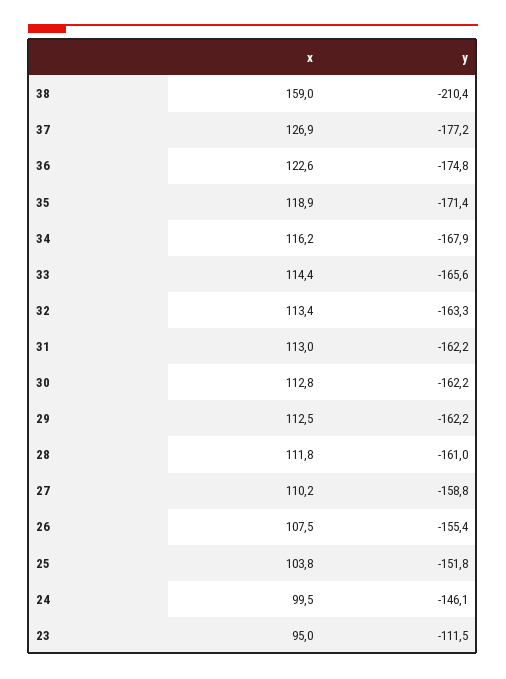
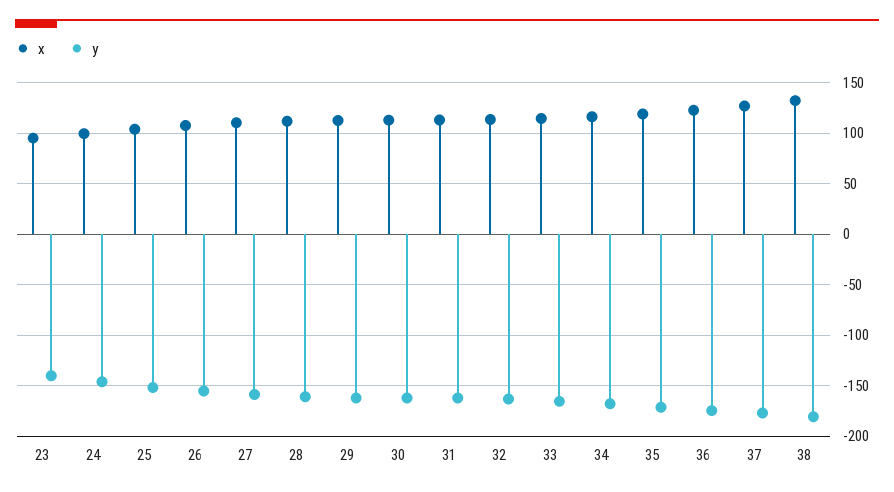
x, 38: 159 -> 130
y, 38: -210.4 -> -180
y, 23: -111.5 -> -140

